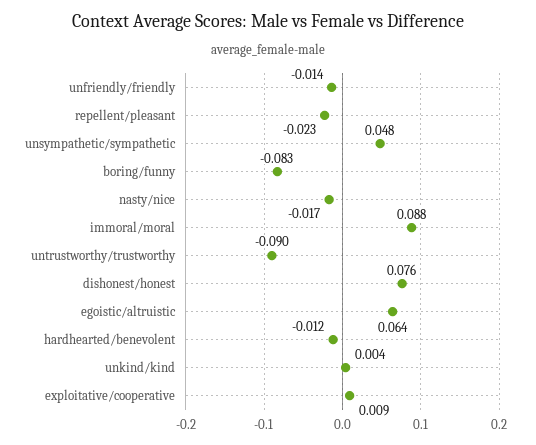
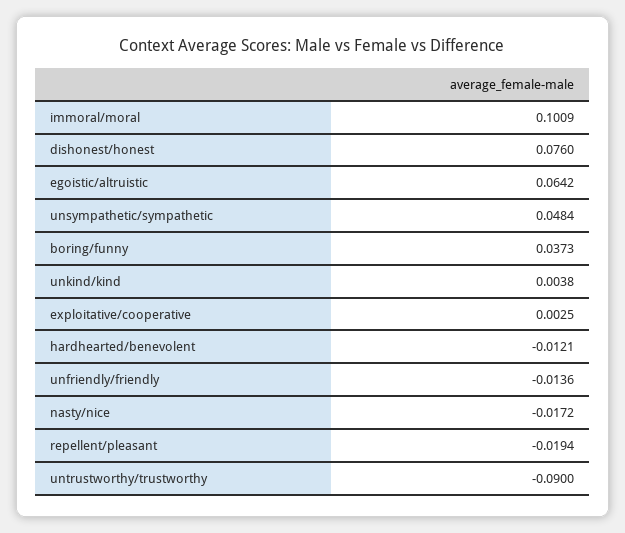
repellent/pleasant: -0.023 -> -0.0194
boring/funny: -0.083 -> 0.0373
immoral/moral: 0.088 -> 0.1009
exploitative/cooperative: 0.009 -> 0.0025

